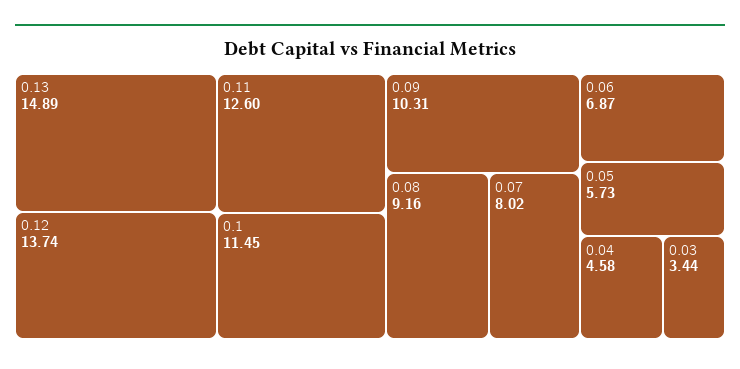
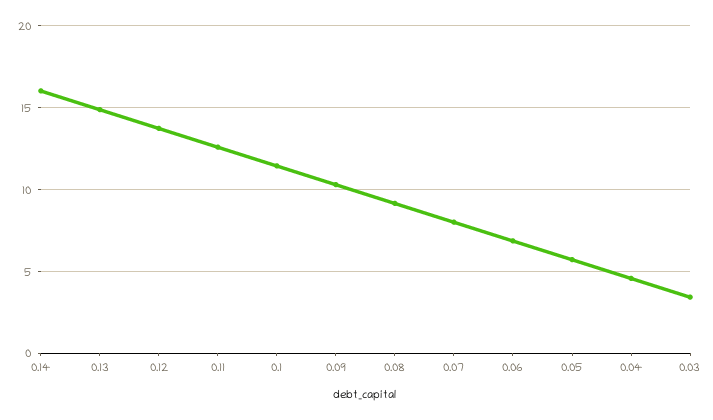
0.14: none -> 16

